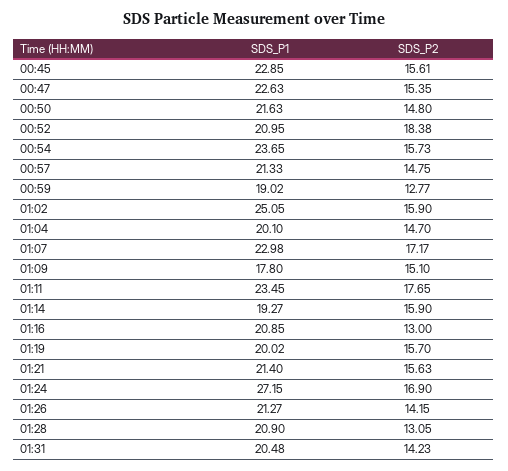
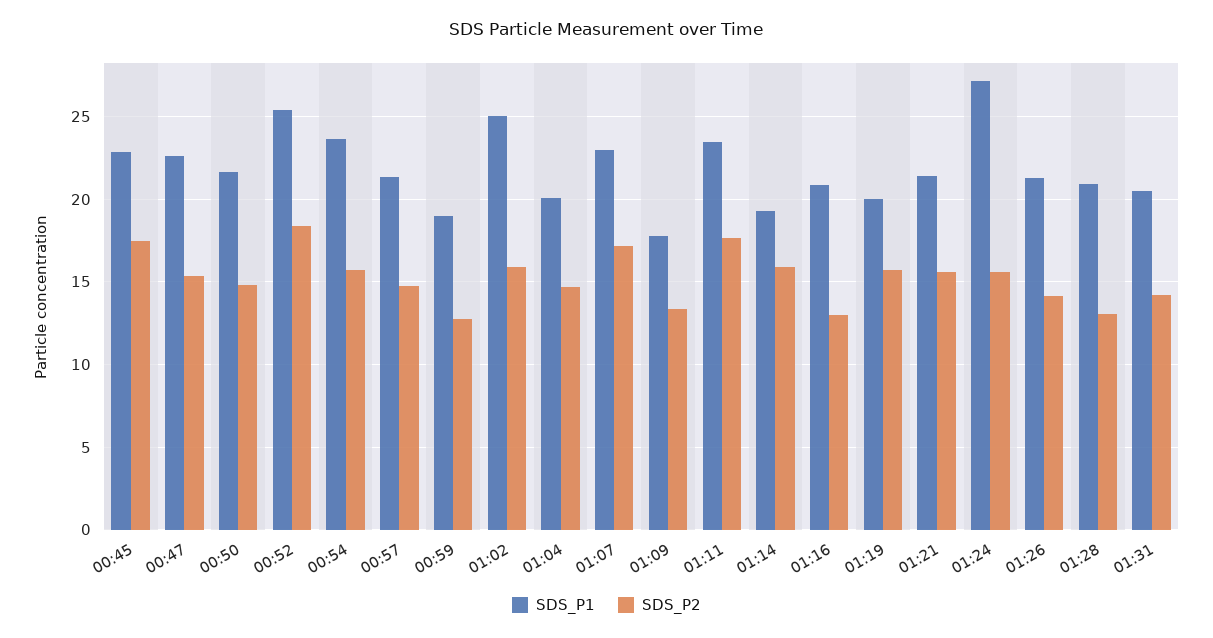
SDS_P2, 00:45: 15.61 -> 17.5
SDS_P1, 00:52: 20.95 -> 25.5
SDS_P2, 01:09: 15.1 -> 13.5
SDS_P2, 01:24: 16.9 -> 15.5

